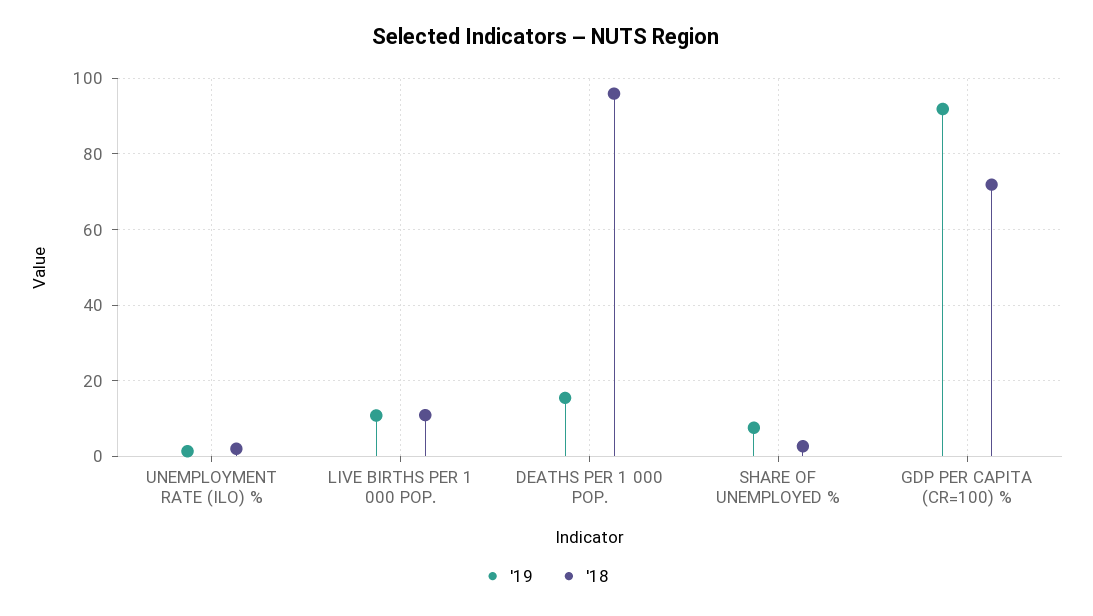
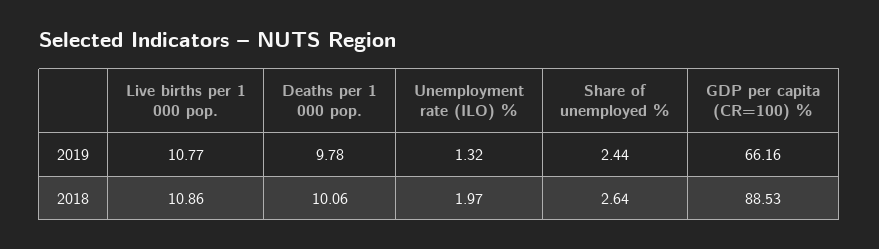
'19, DEATHS PER 1 000 POP.: 16 -> 9.78
'18, DEATHS PER 1 000 POP.: 96 -> 10.06
'19, SHARE OF UNEMPLOYED %: 8 -> 2.44
'19, GDP PER CAPITA (CR=100) %: 92 -> 66.16
'18, GDP PER CAPITA (CR=100) %: 72 -> 88.53

